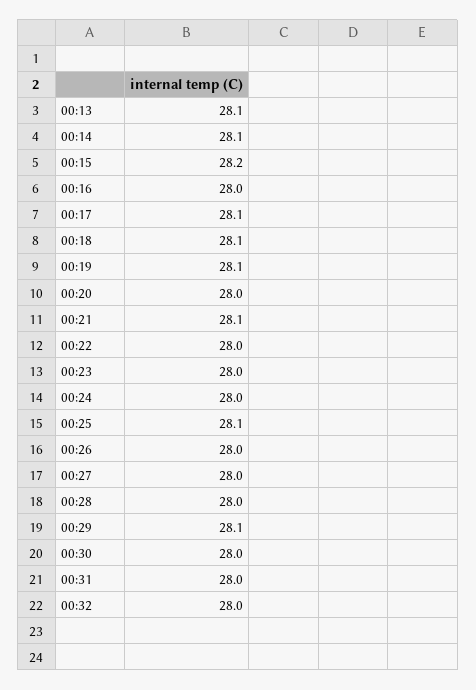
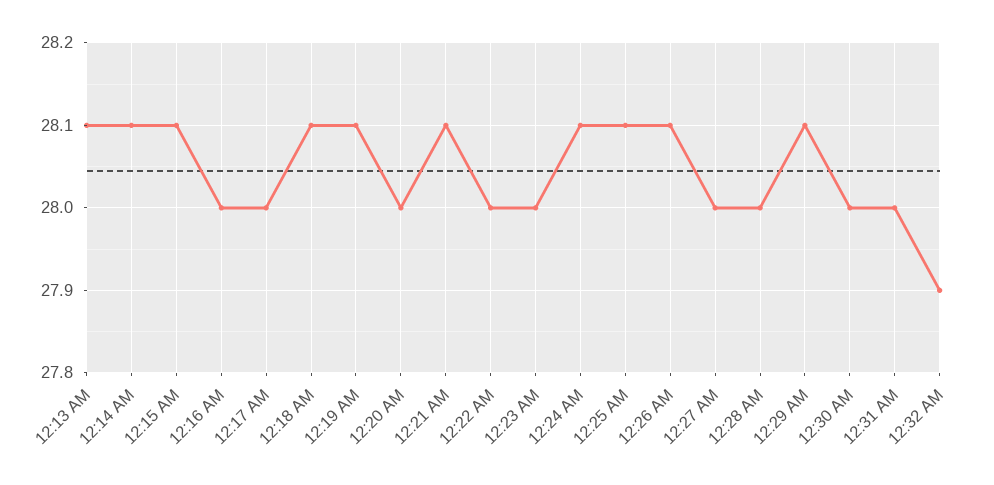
00:15: 28.2 -> 28.1
00:17: 28.1 -> 28
00:24: 28 -> 28.1
00:26: 28 -> 28.1
00:32: 28 -> 27.9

